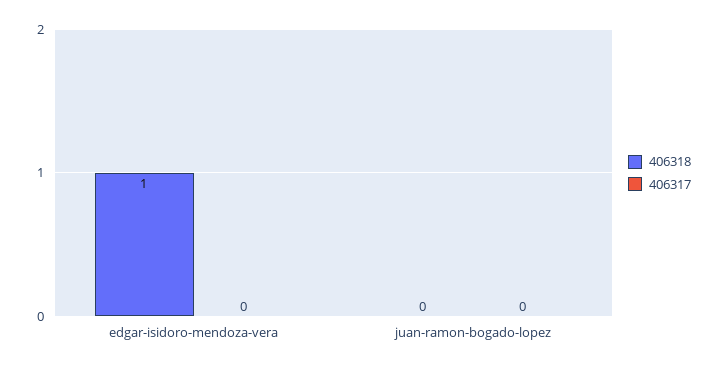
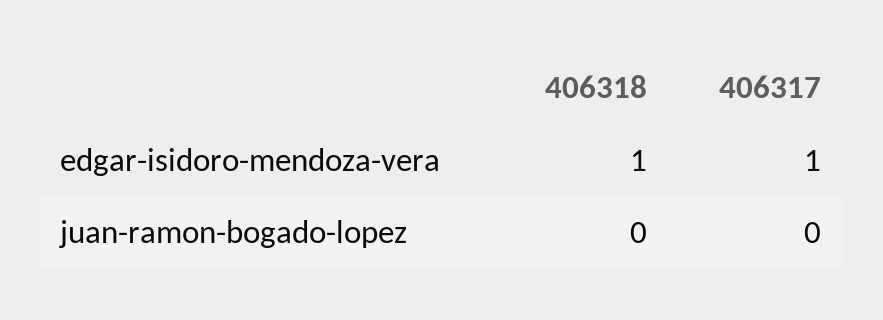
406317, edgar-isidoro-mendoza-vera: 0 -> 1

